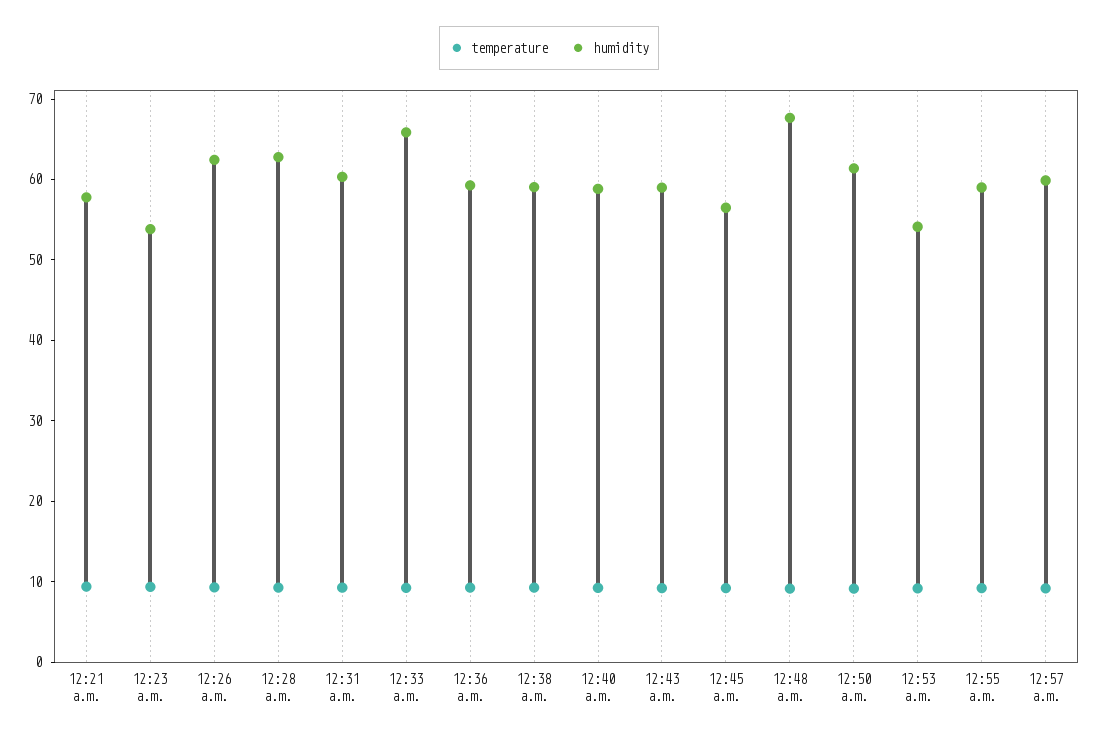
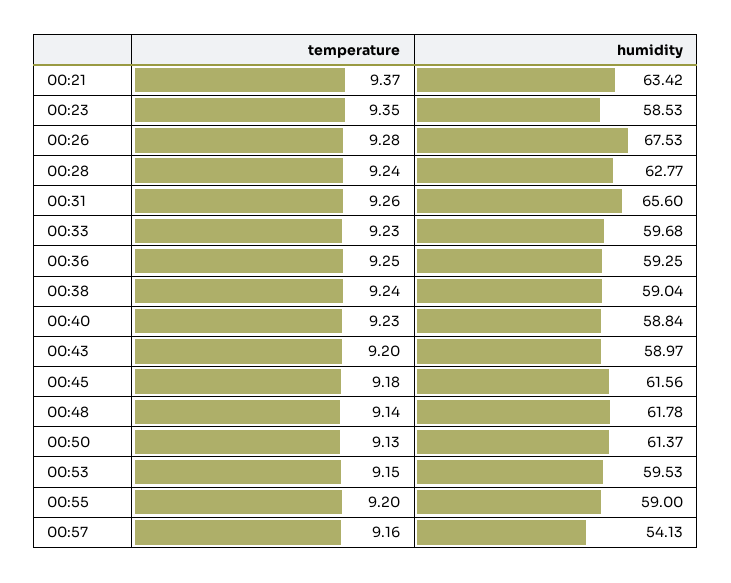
humidity, 12:21 a.m.: 58 -> 63.42
humidity, 12:23 a.m.: 54 -> 58.53
humidity, 12:26 a.m.: 62 -> 67.53
humidity, 12:31 a.m.: 60 -> 65.6
humidity, 12:33 a.m.: 66 -> 59.68
humidity, 12:45 a.m.: 56 -> 61.56
humidity, 12:48 a.m.: 68 -> 61.78
humidity, 12:53 a.m.: 54 -> 59.53
humidity, 12:57 a.m.: 60 -> 54.13

